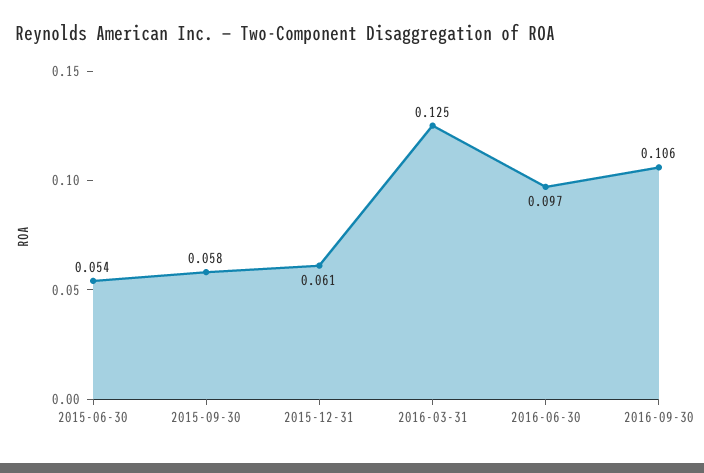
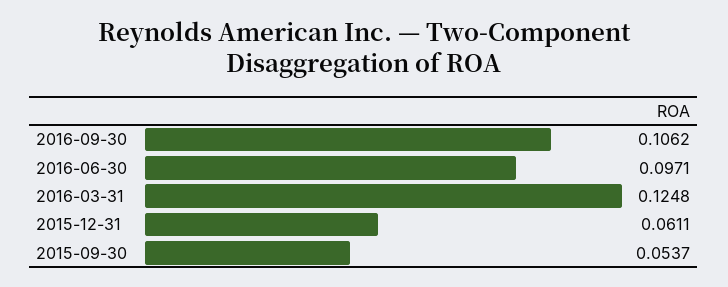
2015-06-30: 0.054 -> none
2015-09-30: 0.058 -> 0.0537

